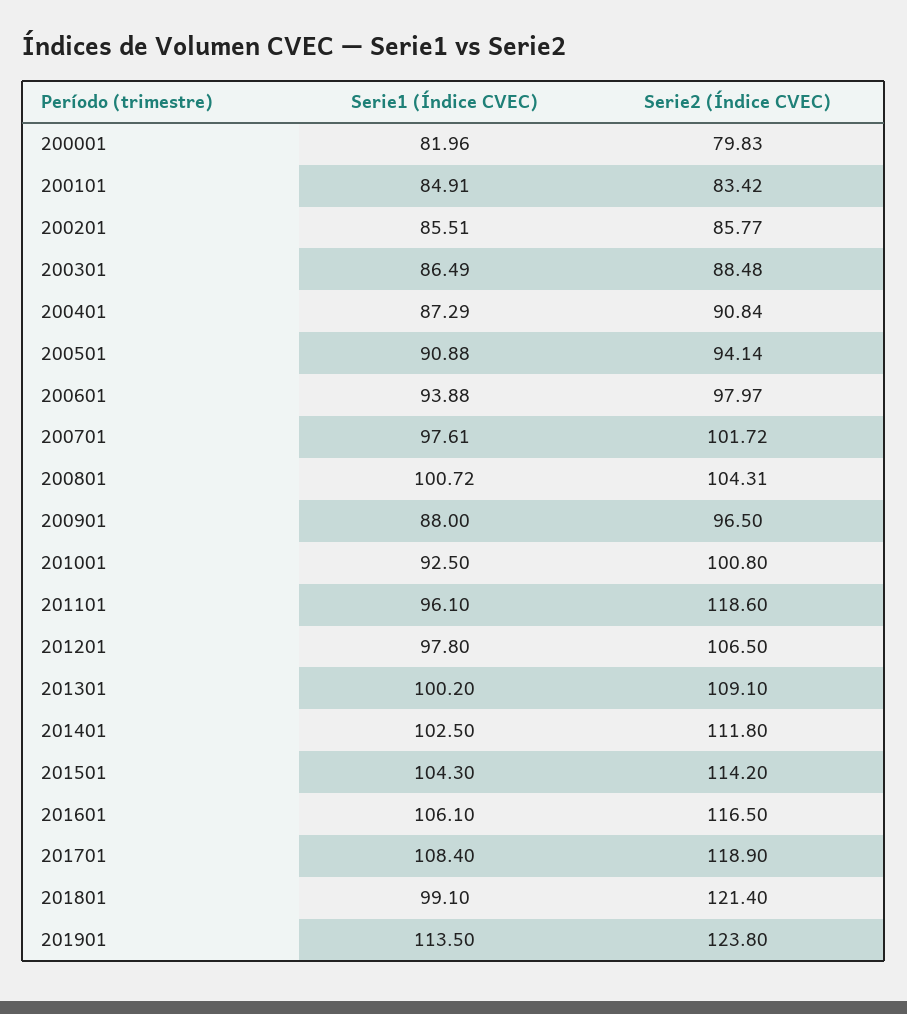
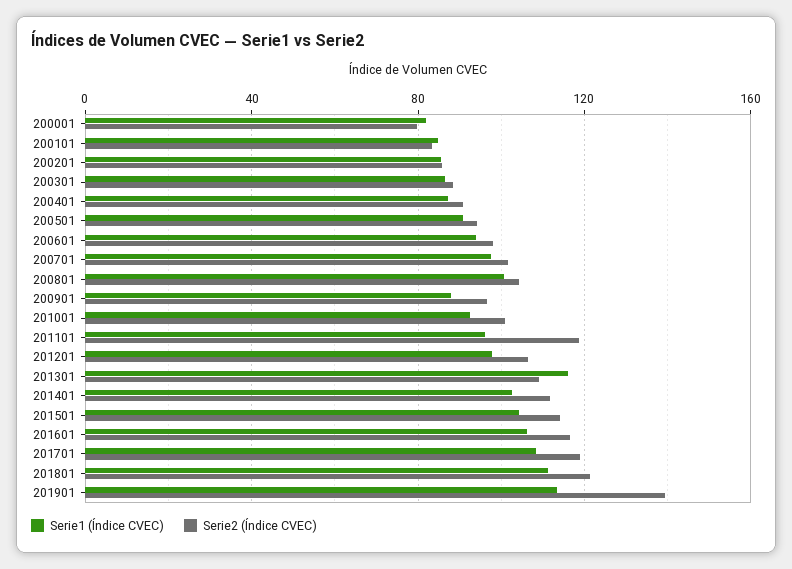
Serie1 (Índice CVEC), 201301: 100.2 -> 115
Serie1 (Índice CVEC), 201801: 99.1 -> 110
Serie2 (Índice CVEC), 201901: 123.8 -> 140

